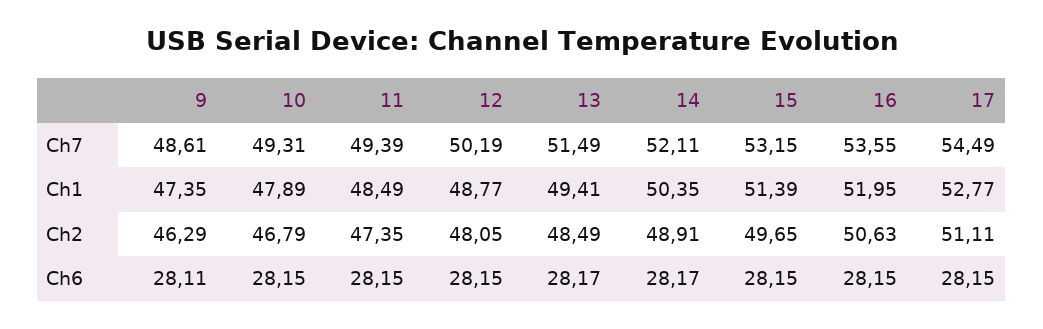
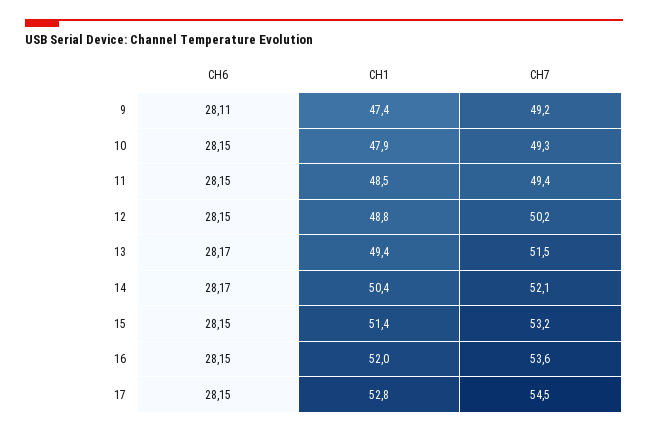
9, Ch7: 48.61 -> 49.2
9, Ch2: 46.29 -> none
10, Ch2: 46.79 -> none
11, Ch2: 47.35 -> none
12, Ch2: 48.05 -> none
13, Ch2: 48.49 -> none
14, Ch2: 48.91 -> none
15, Ch2: 49.65 -> none
16, Ch2: 50.63 -> none
17, Ch2: 51.11 -> none

